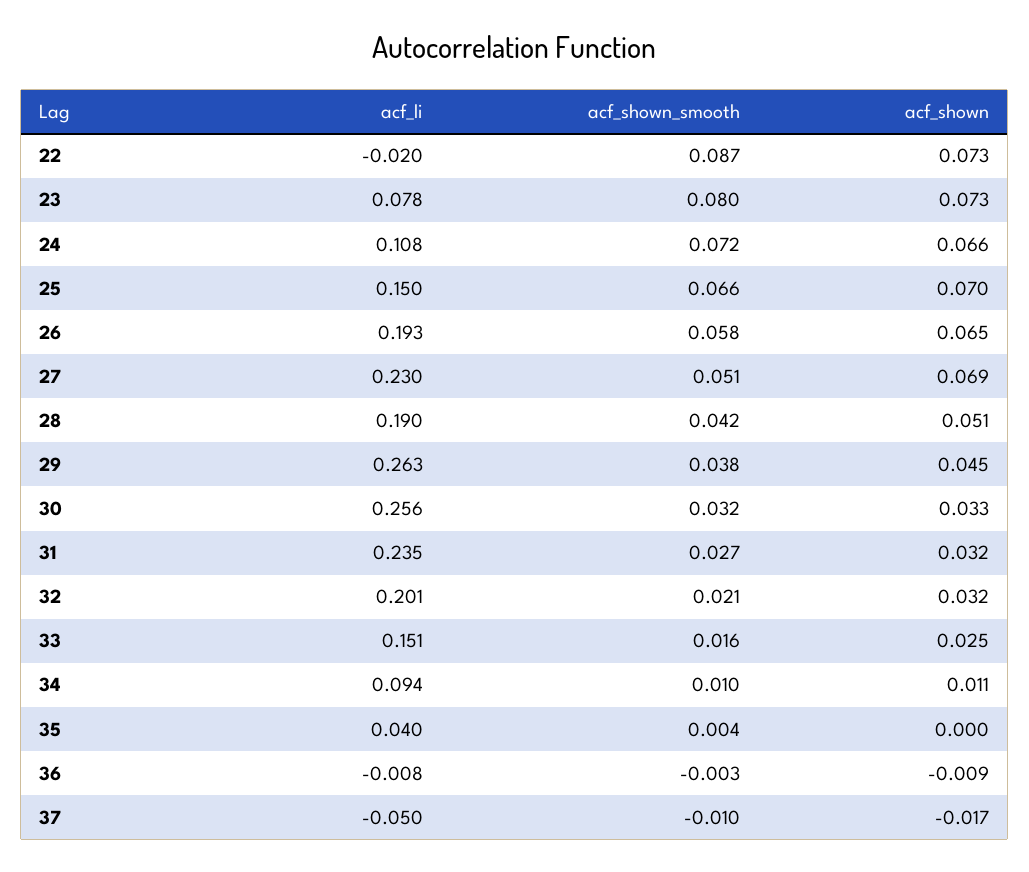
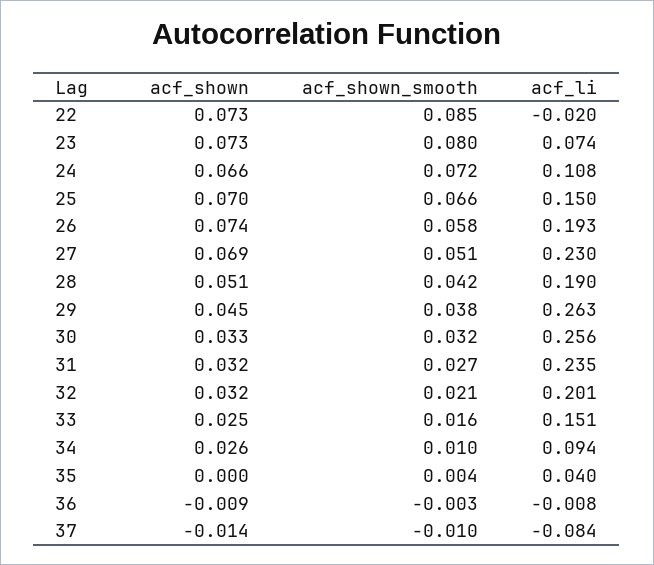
acf_shown_smooth, 22: 0.087 -> 0.085
acf_li, 23: 0.078 -> 0.074
acf_shown, 26: 0.065 -> 0.074
acf_shown, 34: 0.011 -> 0.026
acf_li, 37: -0.05 -> -0.084
acf_shown, 37: -0.017 -> -0.014

